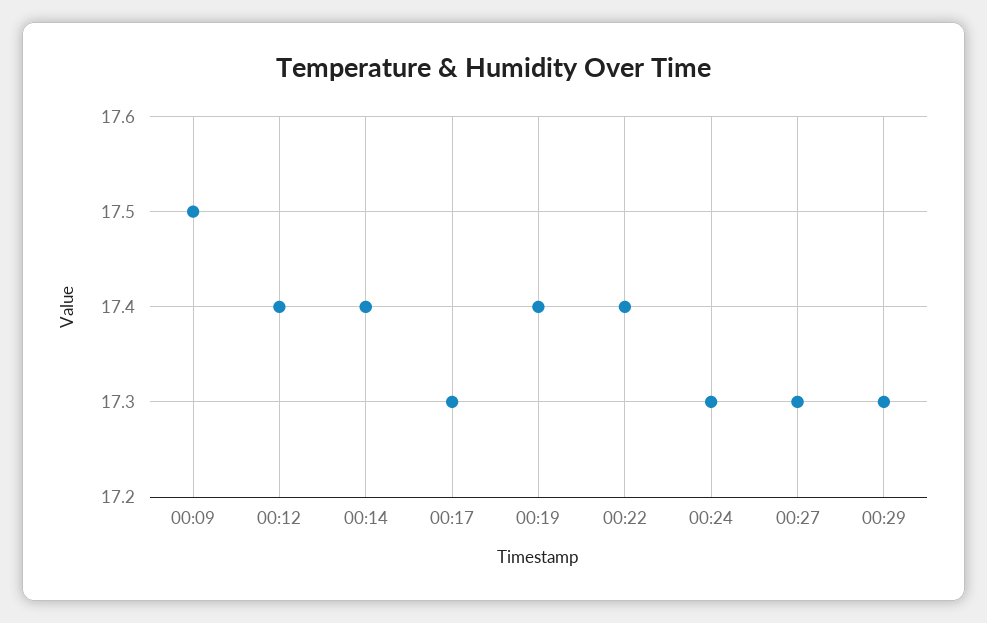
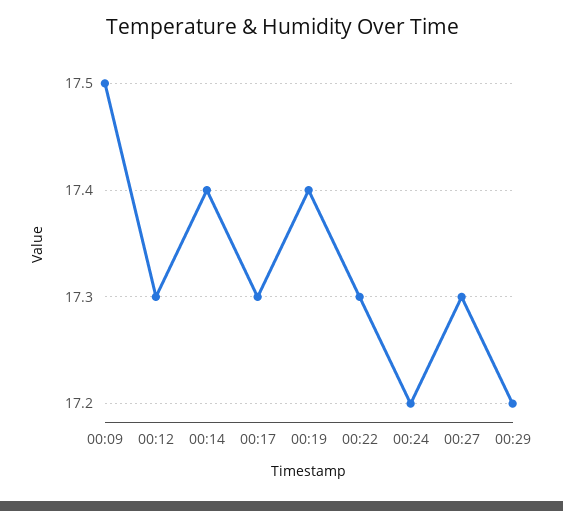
00:12: 17.4 -> 17.3
00:22: 17.4 -> 17.3
00:24: 17.3 -> 17.2
00:29: 17.3 -> 17.2

